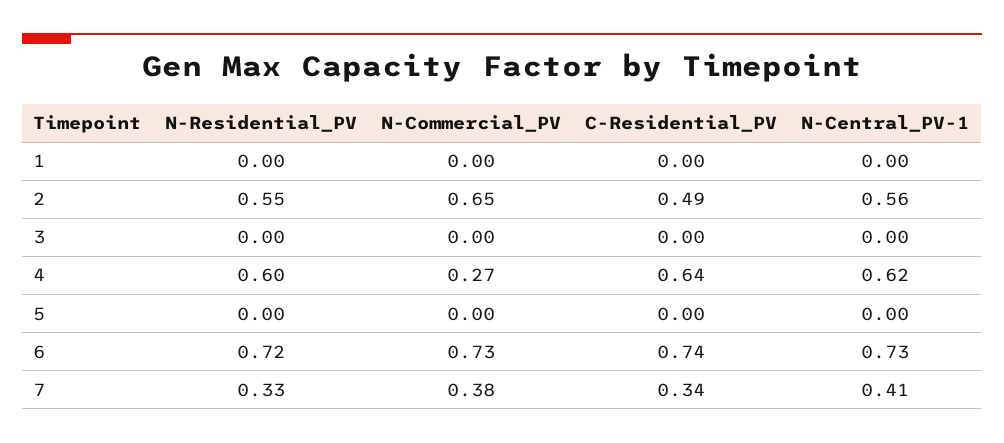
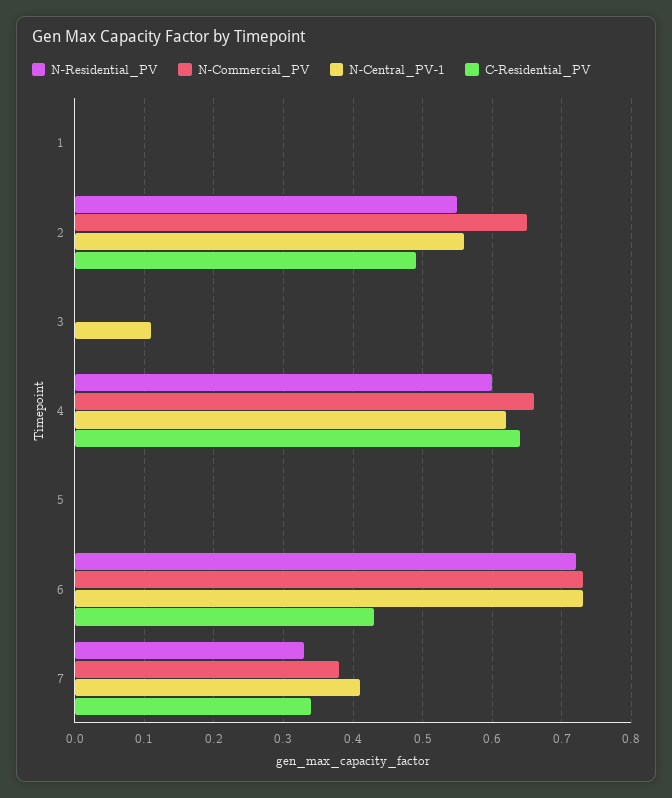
N-Central_PV-1, 3: 0 -> 0.11
N-Commercial_PV, 4: 0.27 -> 0.66
C-Residential_PV, 6: 0.74 -> 0.43

